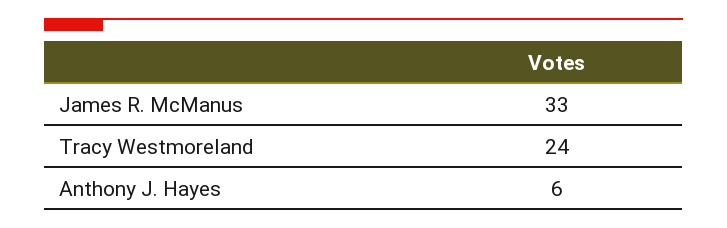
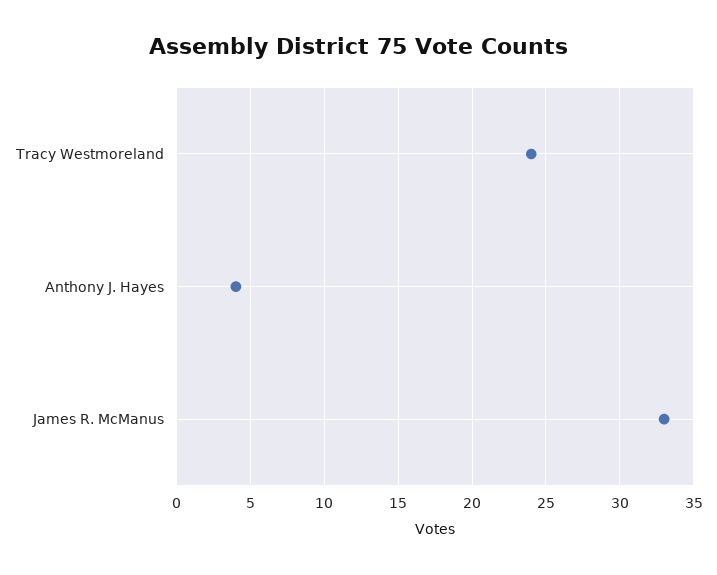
Anthony J. Hayes: 6 -> 4

